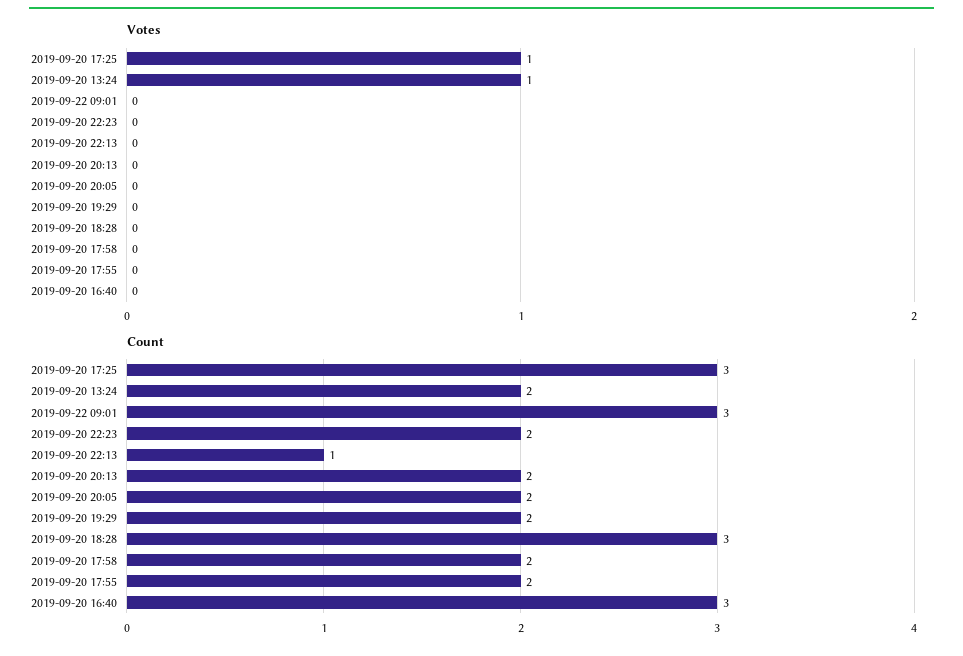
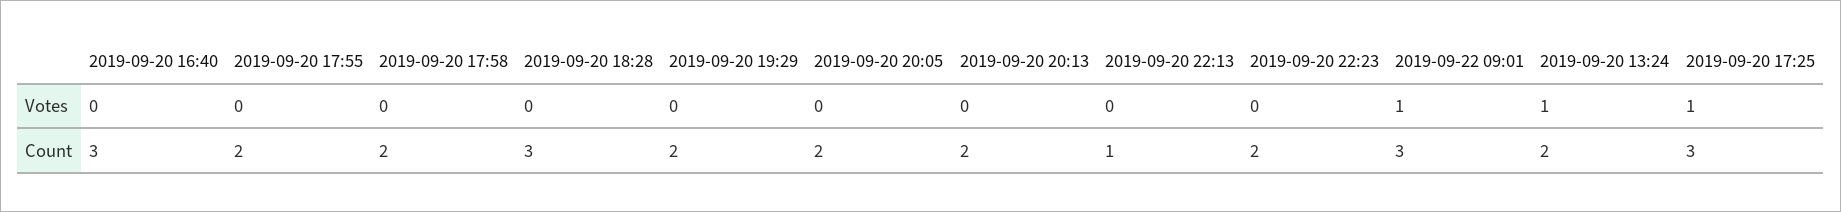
Votes, 2019-09-22 09:01: 0 -> 1

